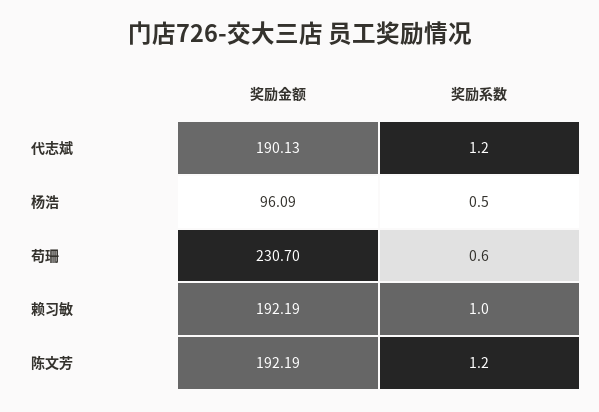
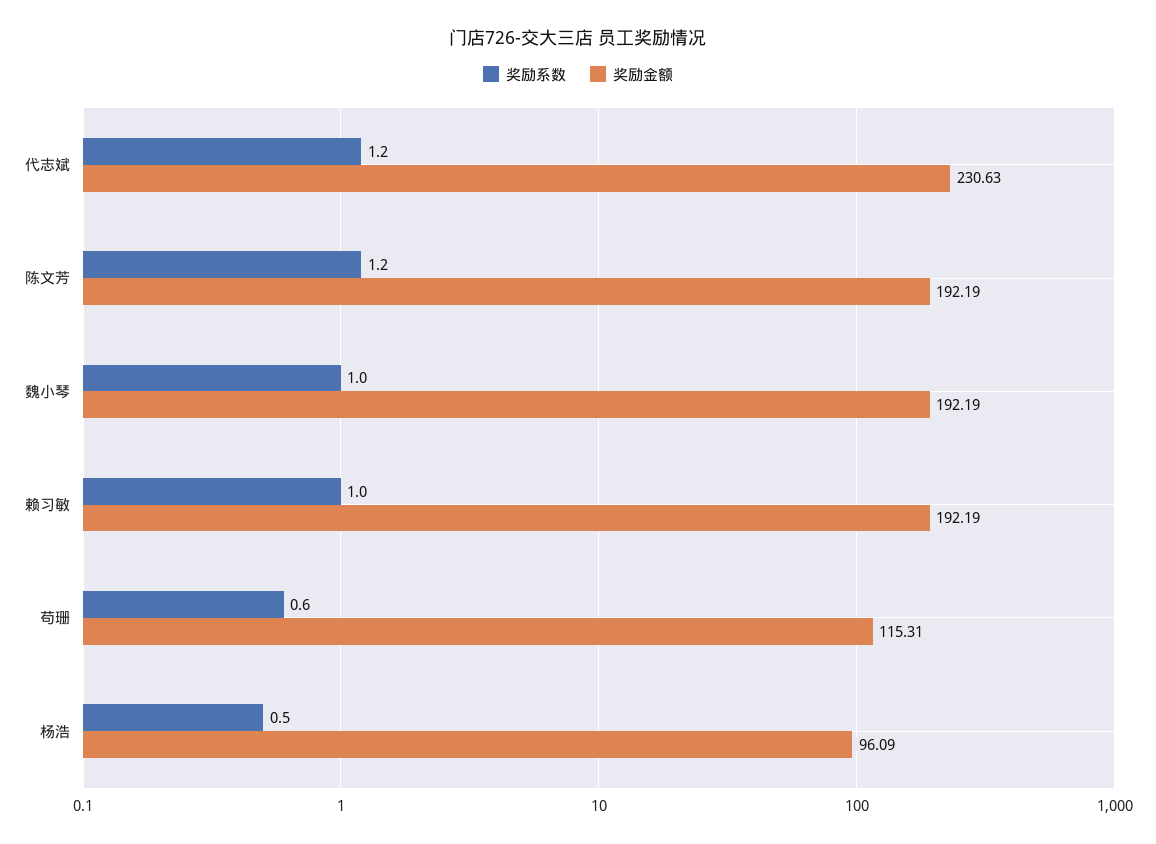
奖励金额, 代志斌: 190.13 -> 230.63
奖励金额, 苟珊: 230.7 -> 115.31
奖励系数, 魏小琴: none -> 1
奖励金额, 魏小琴: none -> 192.19

